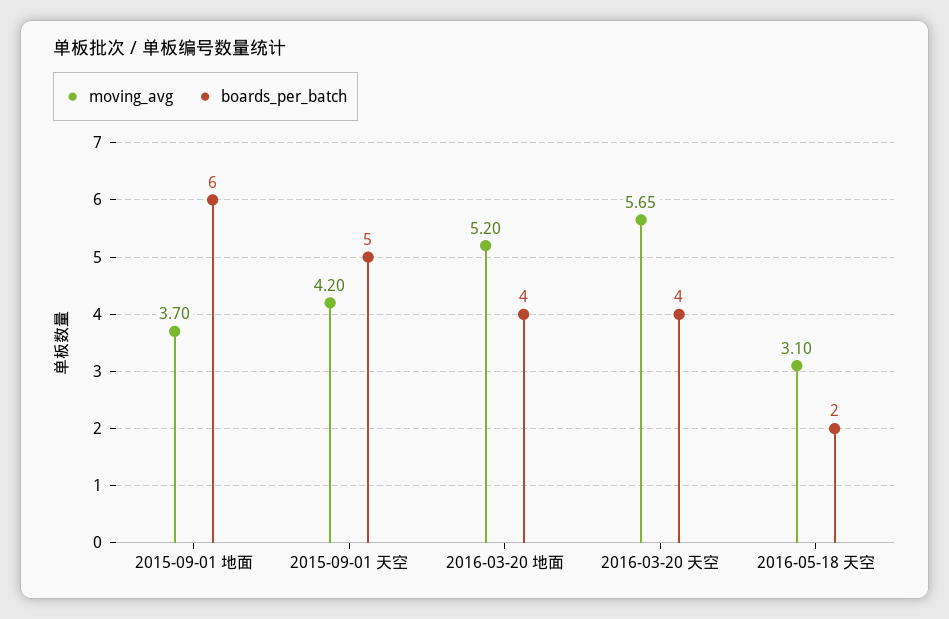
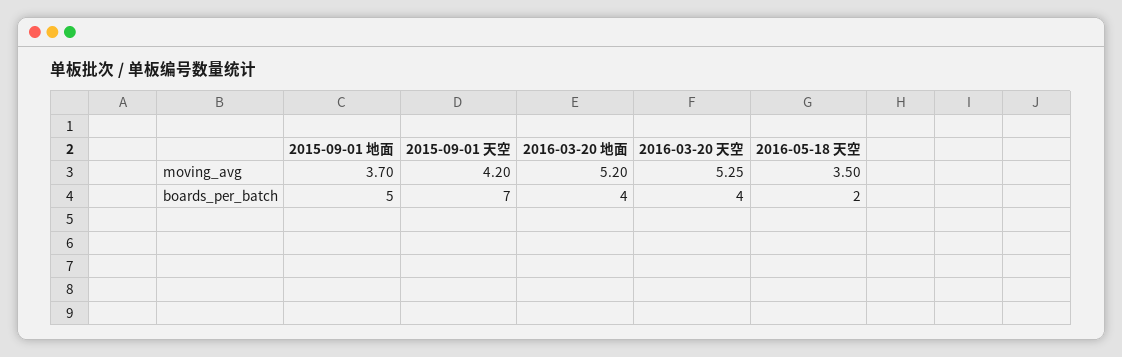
boards_per_batch, 2015-09-01 地面: 6 -> 5
boards_per_batch, 2015-09-01 天空: 5 -> 7
moving_avg, 2016-03-20 天空: 5.65 -> 5.25
moving_avg, 2016-05-18 天空: 3.1 -> 3.5

